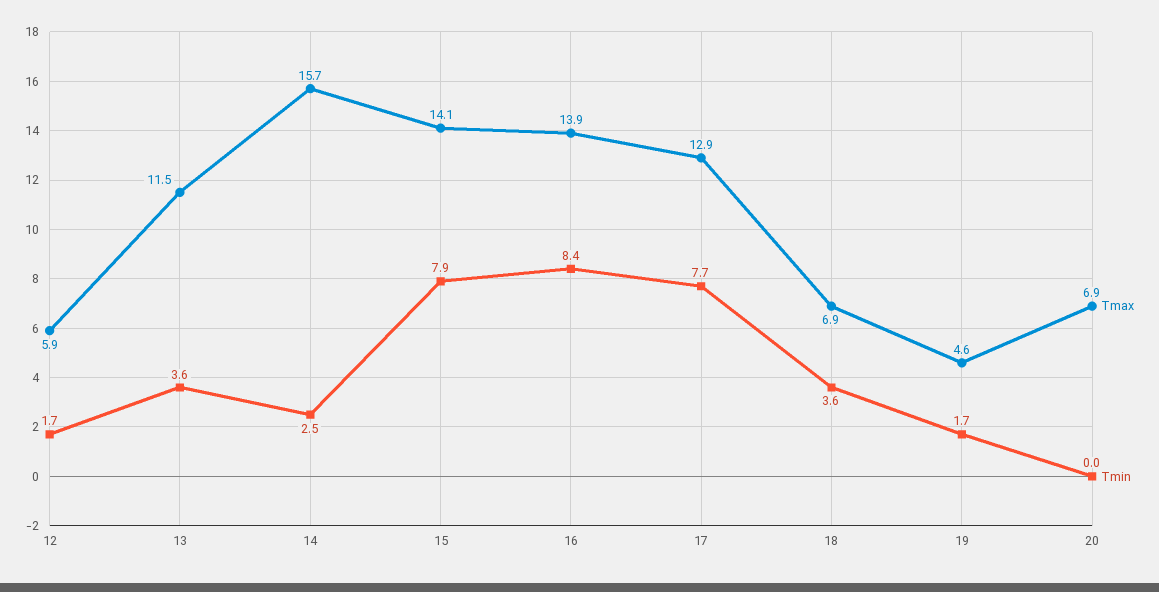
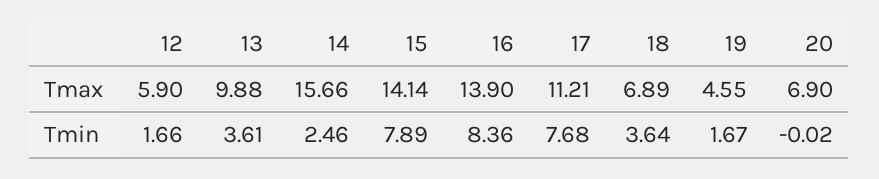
Tmax, 13: 11.5 -> 9.88
Tmax, 17: 12.9 -> 11.21

